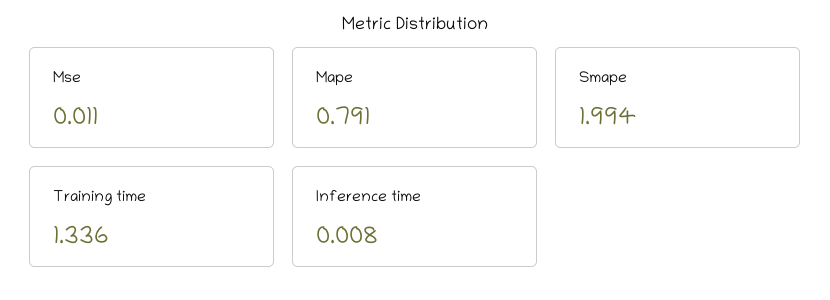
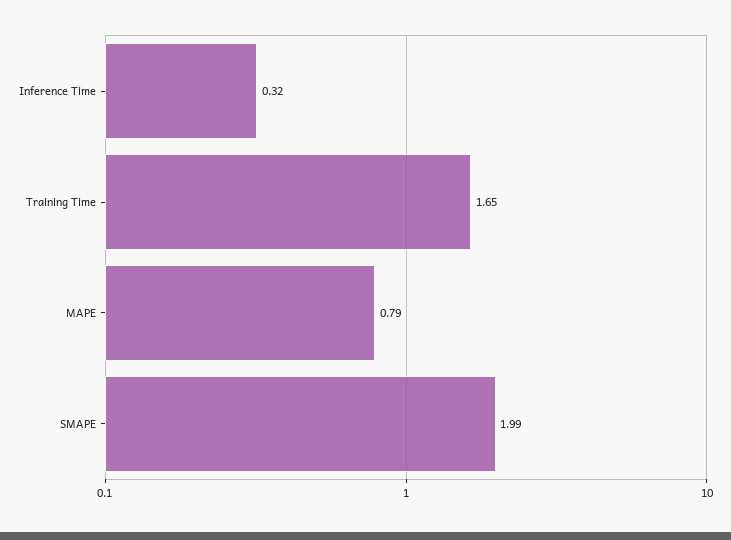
Mse: 0.011 -> none
Training time: 1.336 -> 1.65
Inference time: 0.008 -> 0.32

